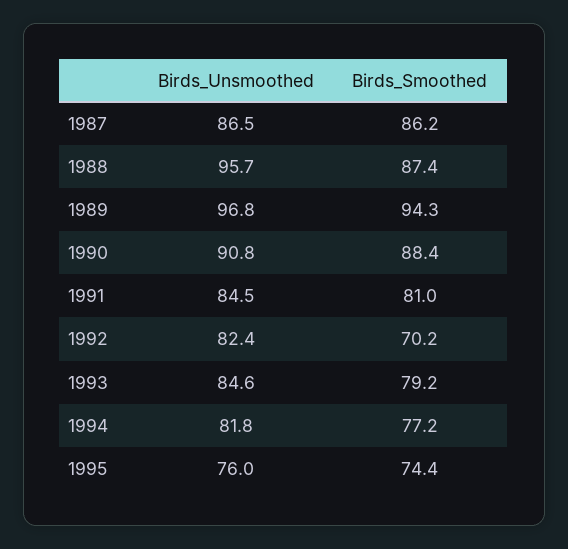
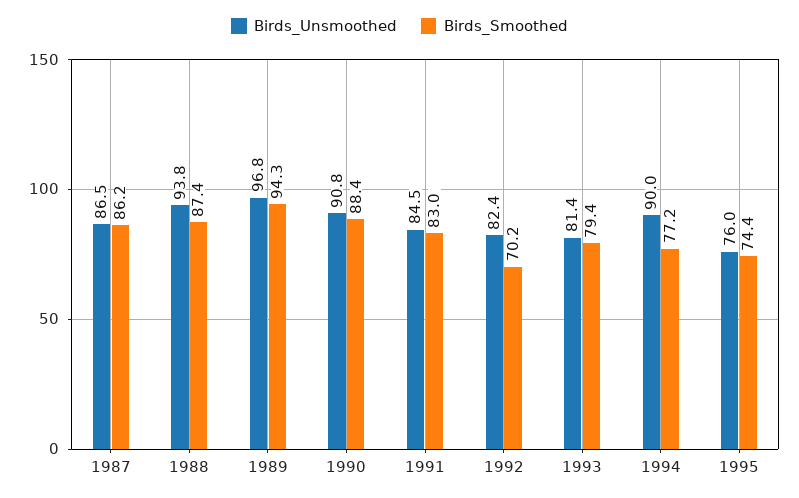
Birds_Unsmoothed, 1988: 95.7 -> 93.8
Birds_Smoothed, 1991: 81 -> 83
Birds_Unsmoothed, 1993: 84.6 -> 81.4
Birds_Smoothed, 1993: 79.2 -> 79.4
Birds_Unsmoothed, 1994: 81.8 -> 90

